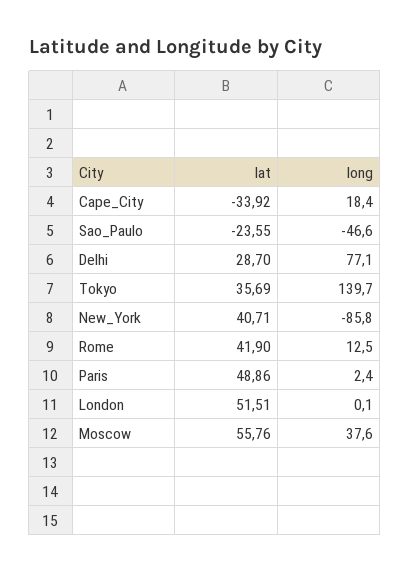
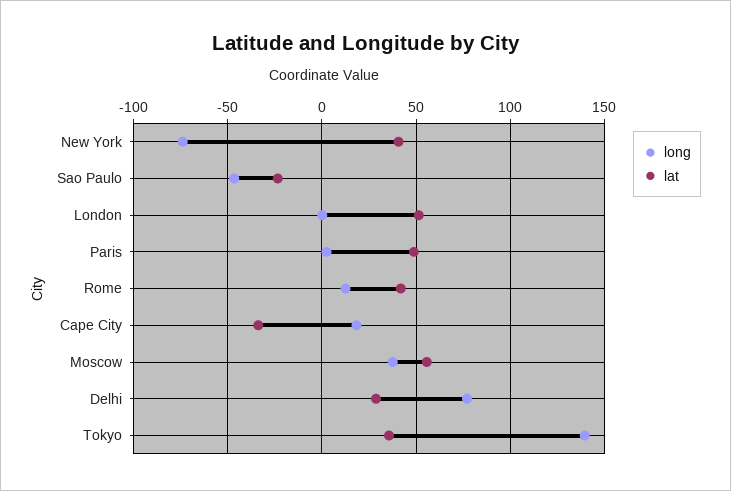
long, New_York: -85.8 -> -75

